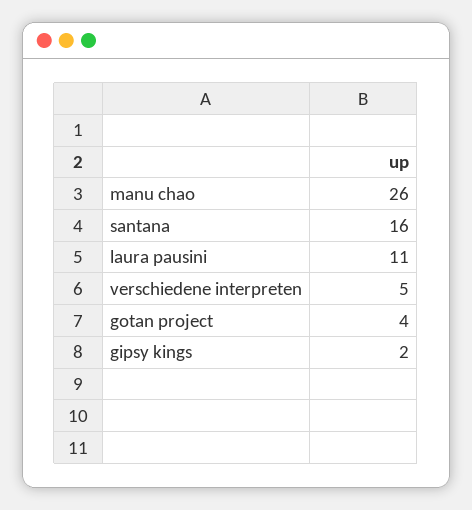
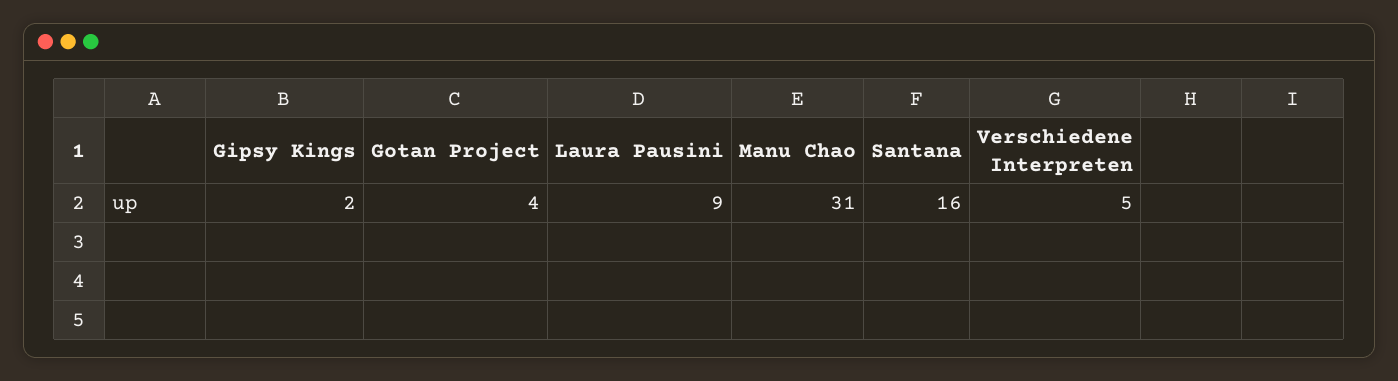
manu chao: 26 -> 31
laura pausini: 11 -> 9

